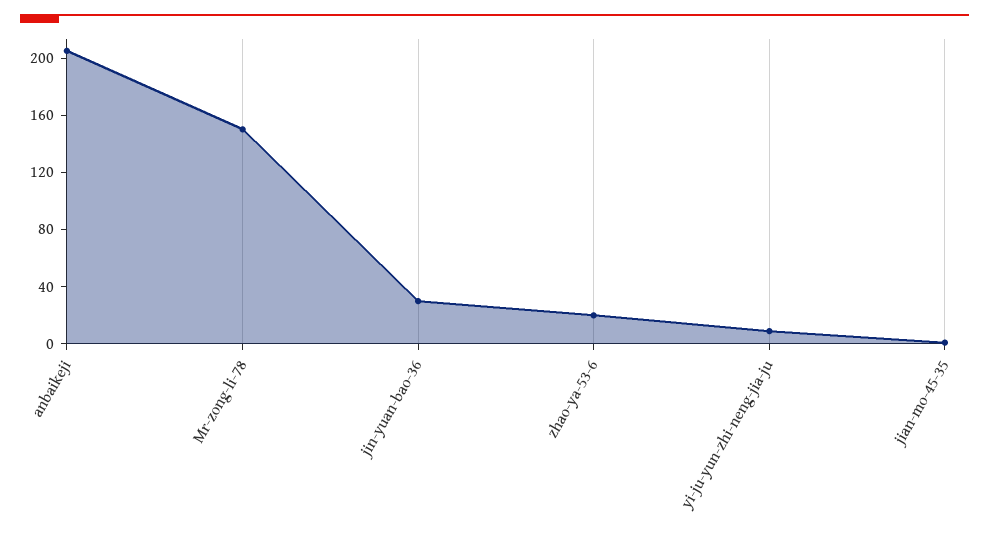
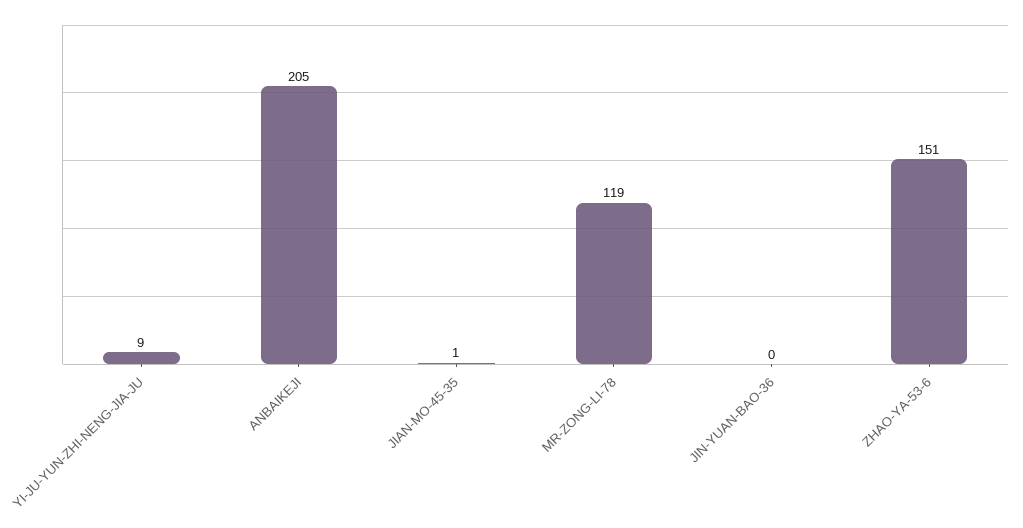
Mr-zong-li-78: 150 -> 119
jin-yuan-bao-36: 30 -> 0
zhao-ya-53-6: 20 -> 151

